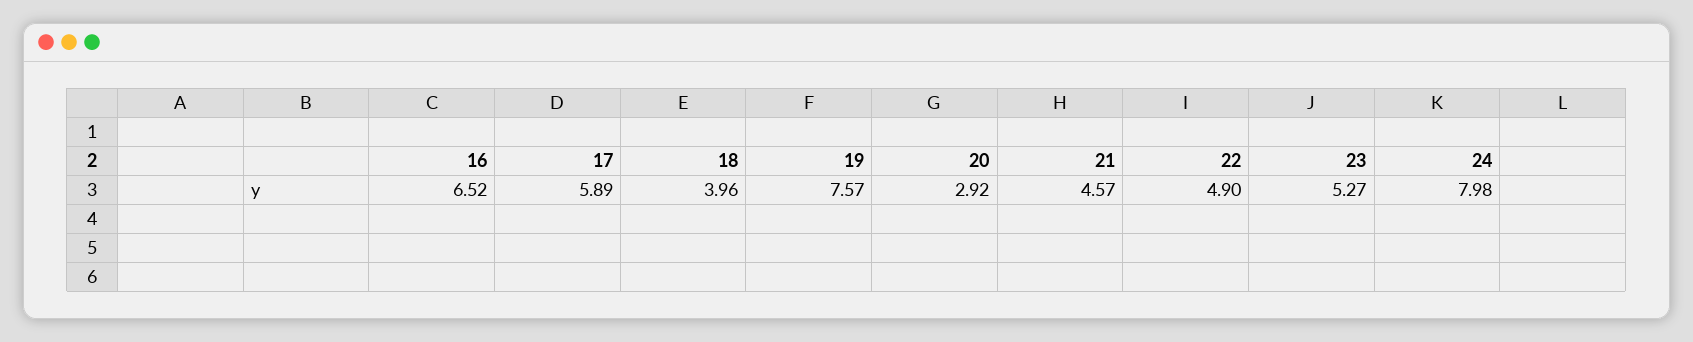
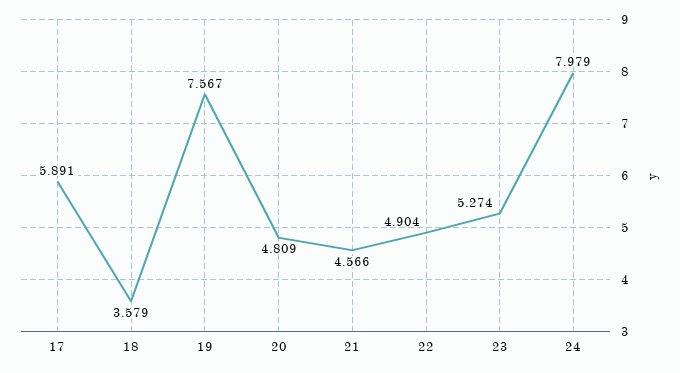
16: 6.52 -> none
18: 3.96 -> 3.579
20: 2.92 -> 4.809

